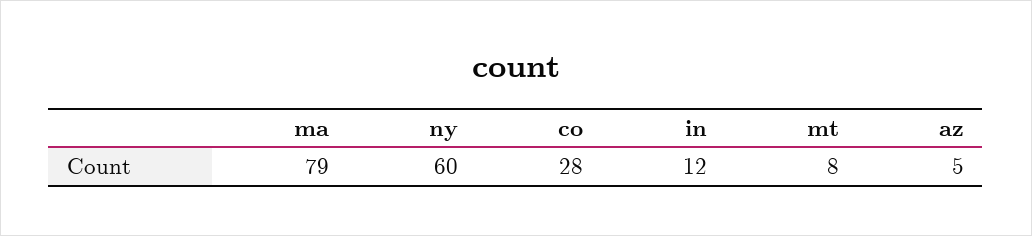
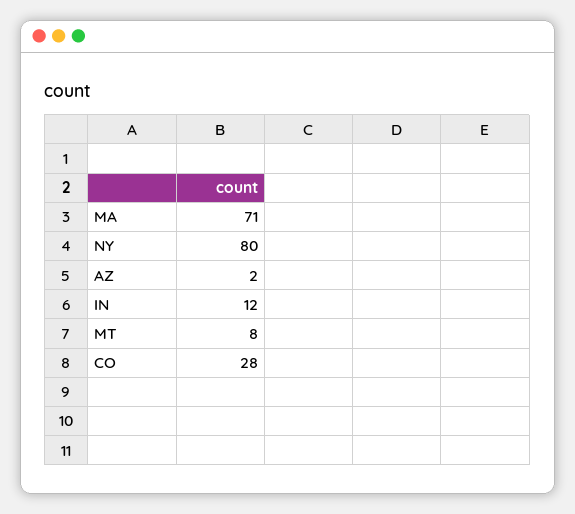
ma: 79 -> 71
ny: 60 -> 80
az: 5 -> 2

